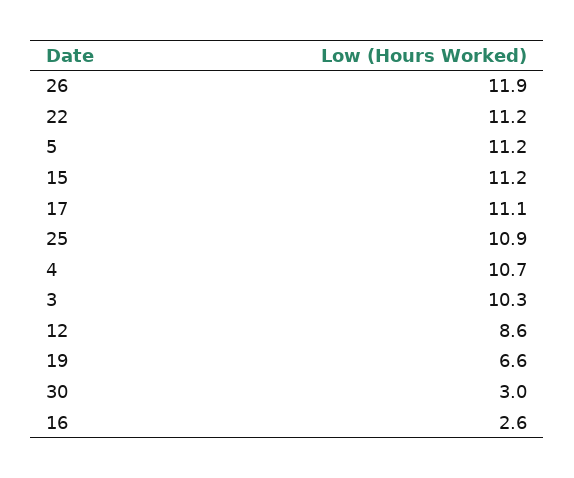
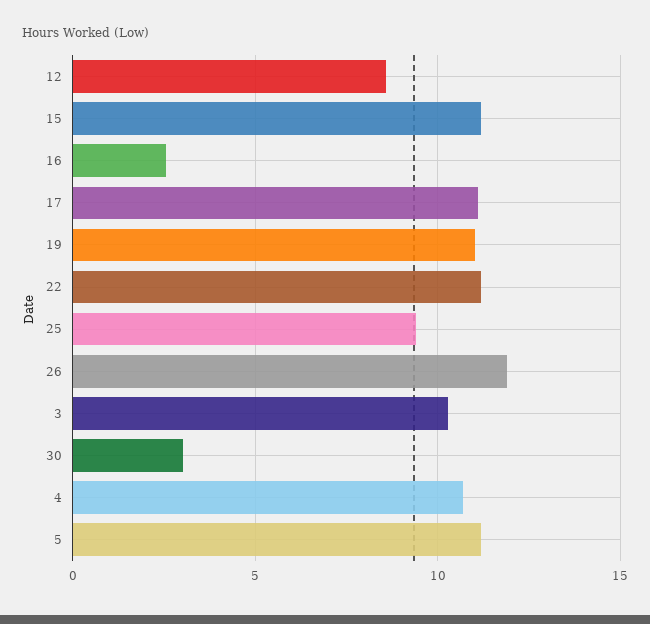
25: 10.9 -> 9.5
19: 6.6 -> 11

